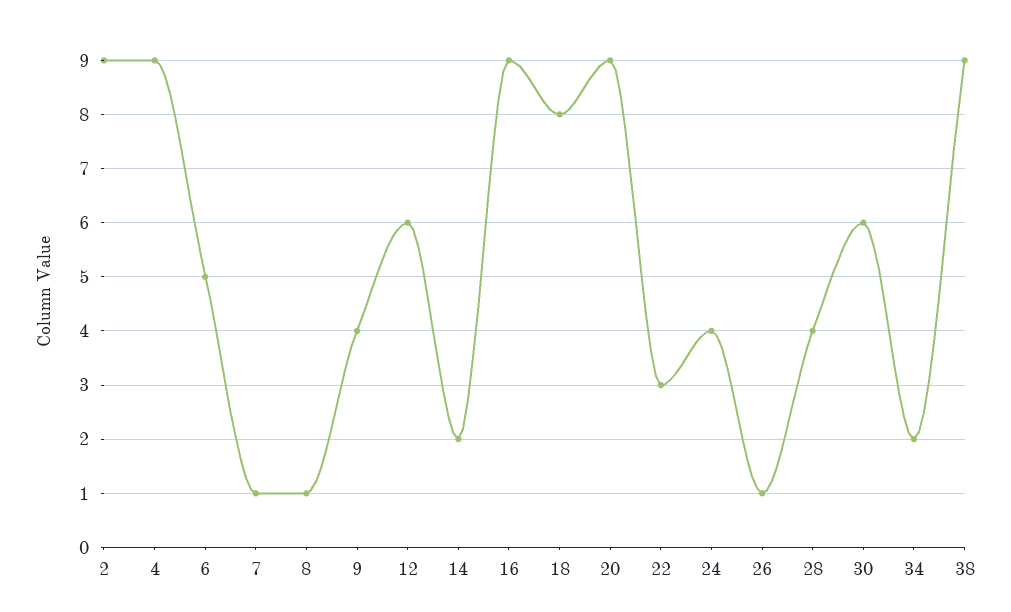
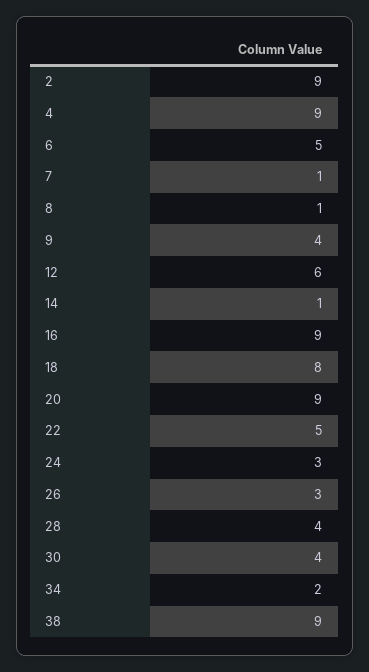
14: 2 -> 1
22: 3 -> 5
24: 4 -> 3
26: 1 -> 3
30: 6 -> 4

